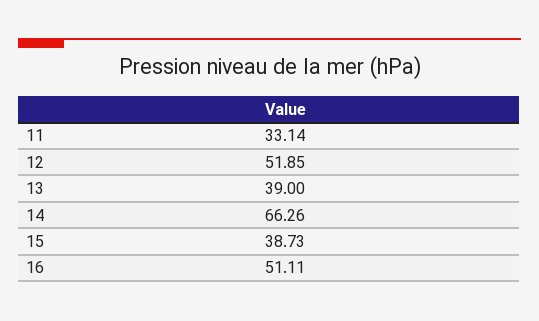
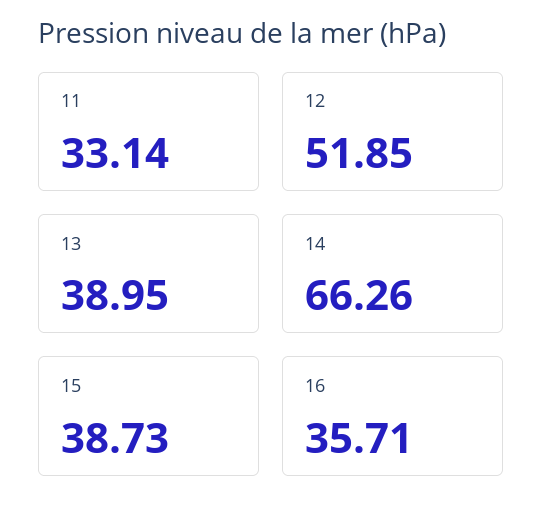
13: 39 -> 38.95
16: 51.11 -> 35.71

